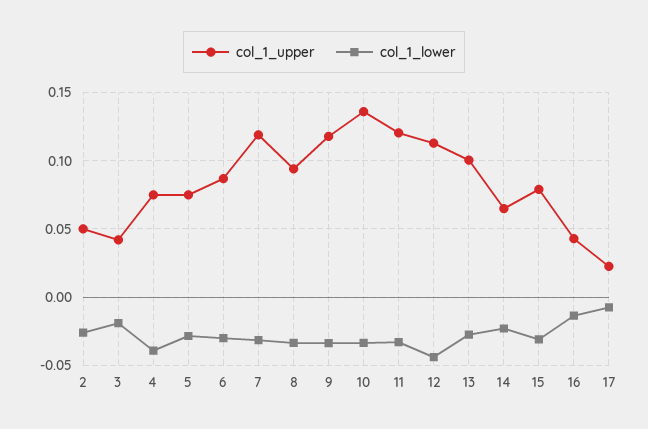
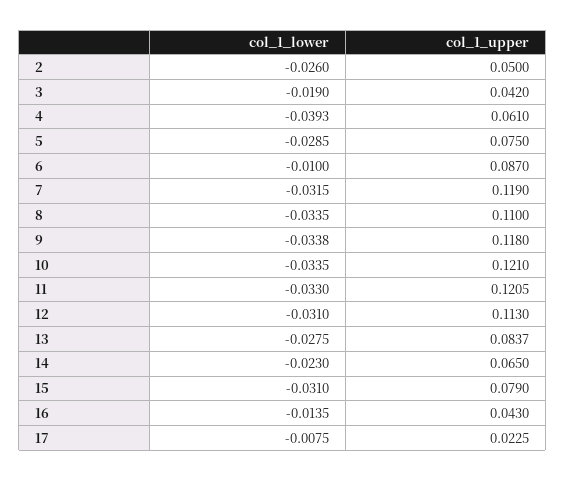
col_1_upper, 4: 0.075 -> 0.061
col_1_lower, 6: -0.03 -> -0.01
col_1_upper, 8: 0.095 -> 0.11
col_1_upper, 10: 0.135 -> 0.121
col_1_lower, 12: -0.045 -> -0.031
col_1_upper, 13: 0.1 -> 0.0837

